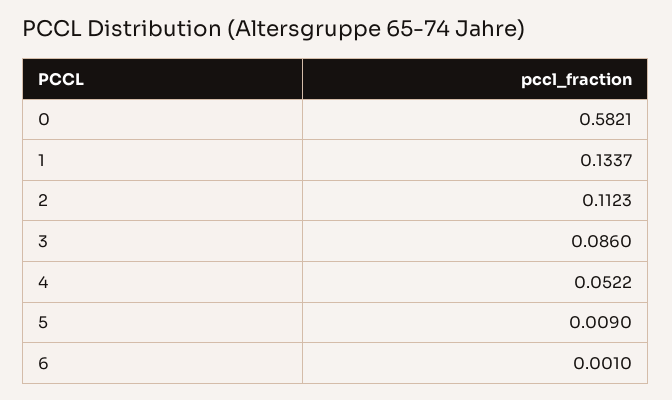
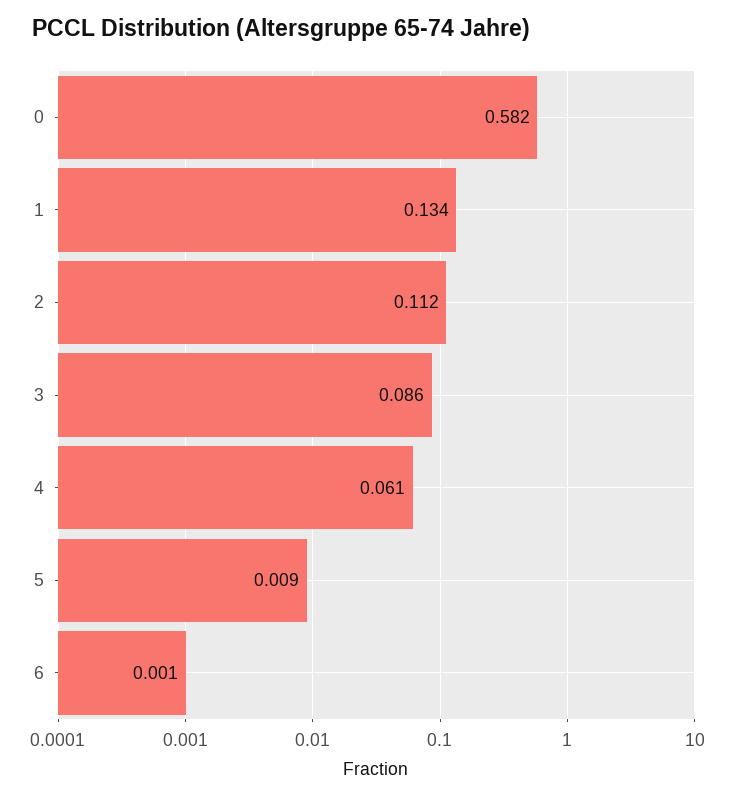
4: 0.0522 -> 0.061

